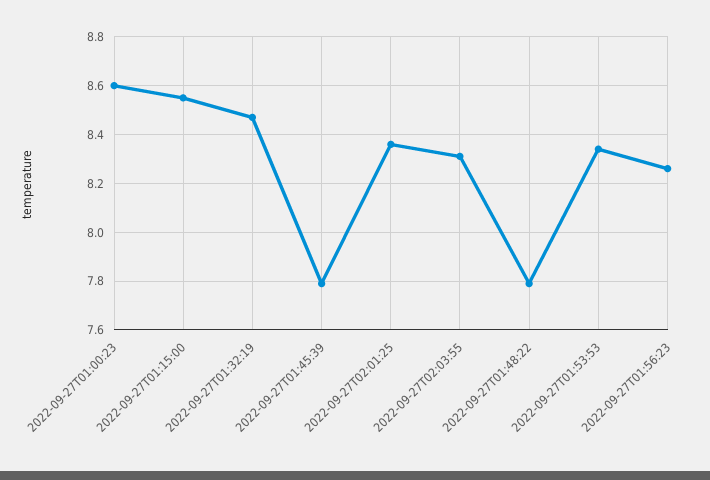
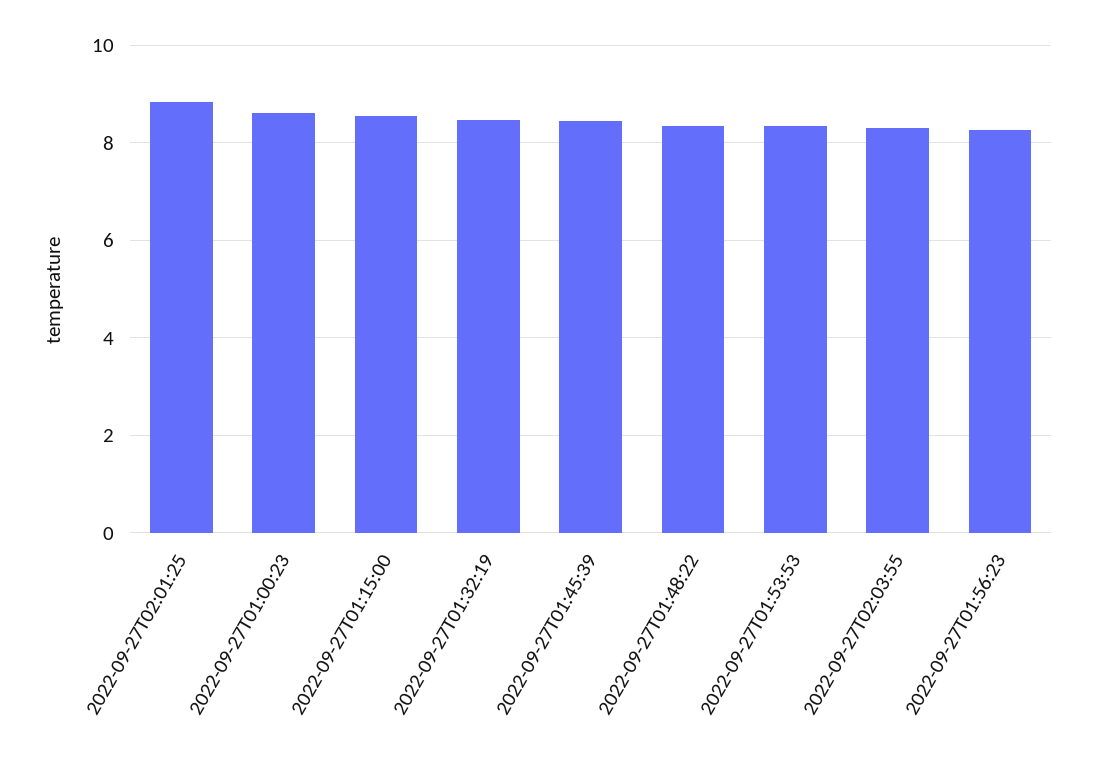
2022-09-27T01:45:39: 7.8 -> 8.4
2022-09-27T02:01:25: 8.35 -> 8.8
2022-09-27T01:48:22: 7.8 -> 8.4

